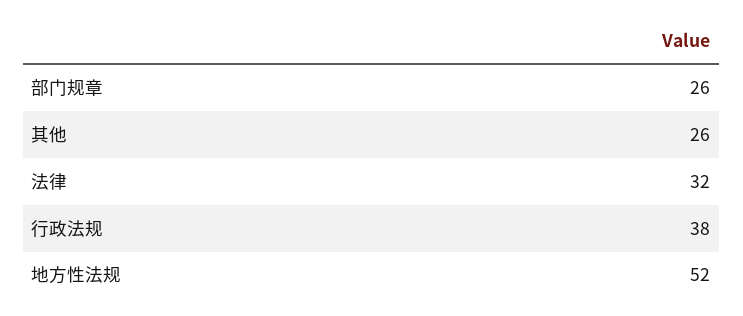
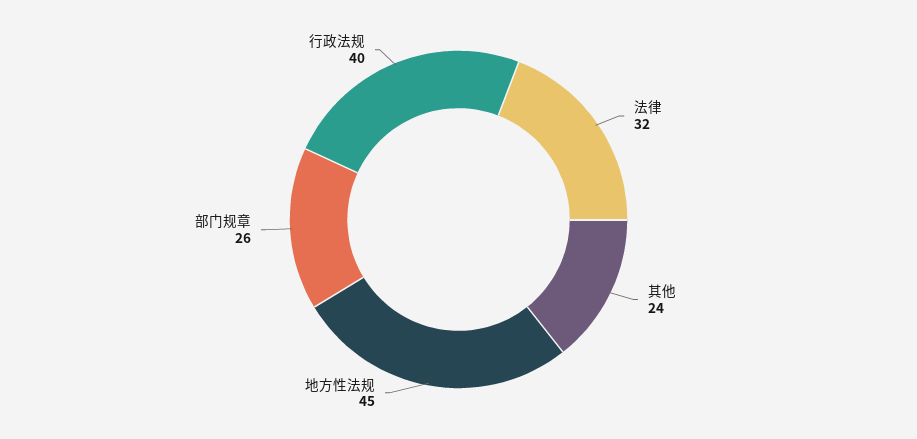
其他: 26 -> 24
行政法规: 38 -> 40
地方性法规: 52 -> 45

